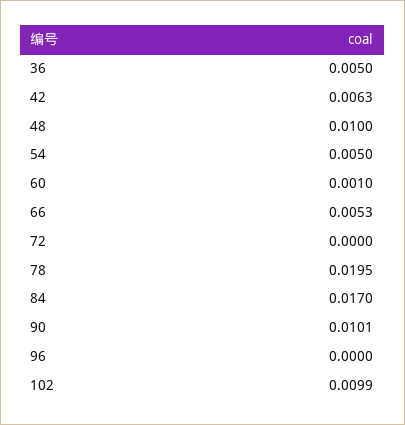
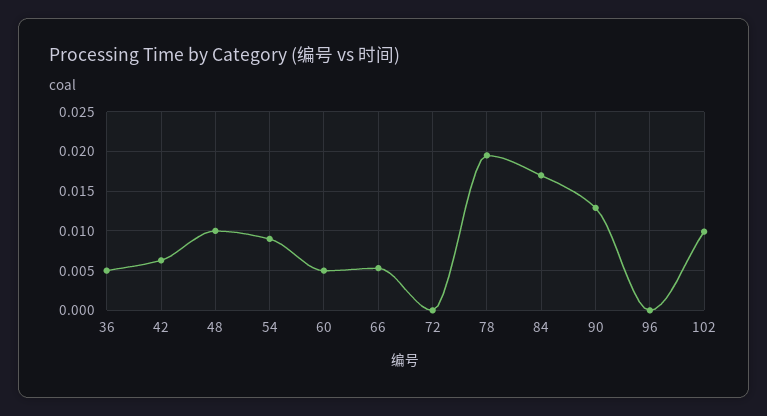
54: 0.005 -> 0.009
60: 0.001 -> 0.005
90: 0.0101 -> 0.013

